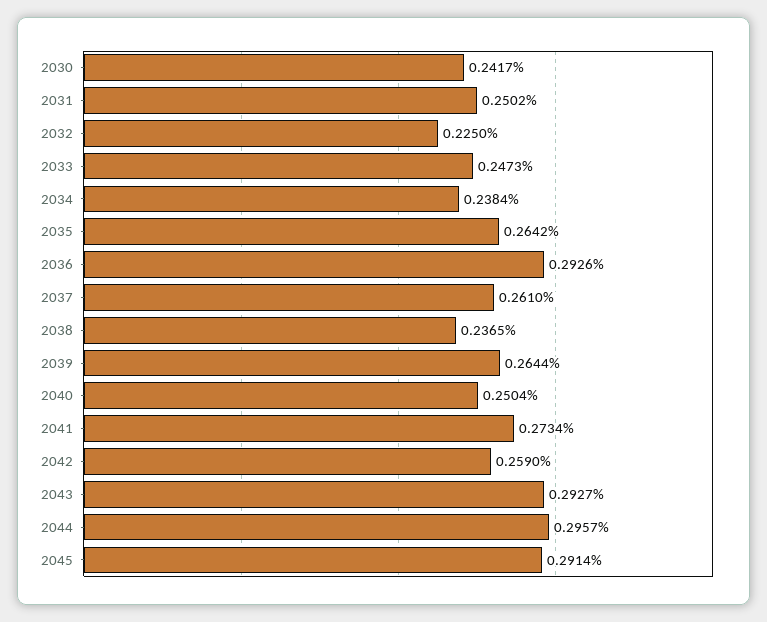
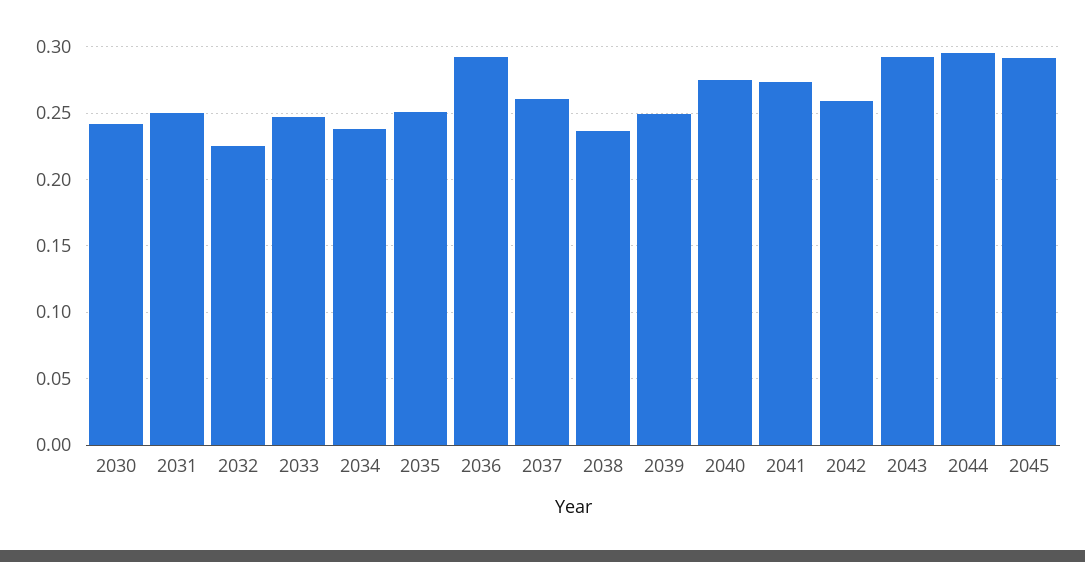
2035: 0.2642 -> 0.25
2039: 0.2644 -> 0.25
2040: 0.2504 -> 0.275

